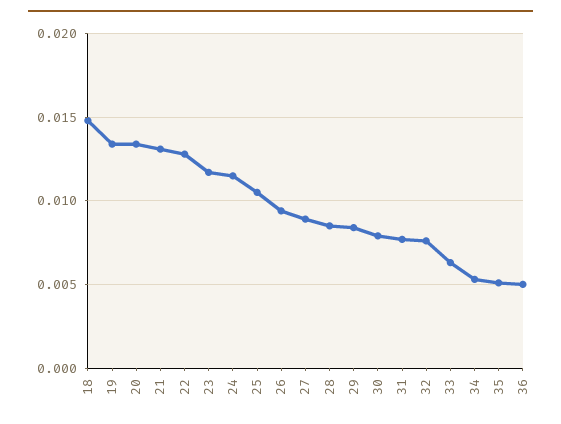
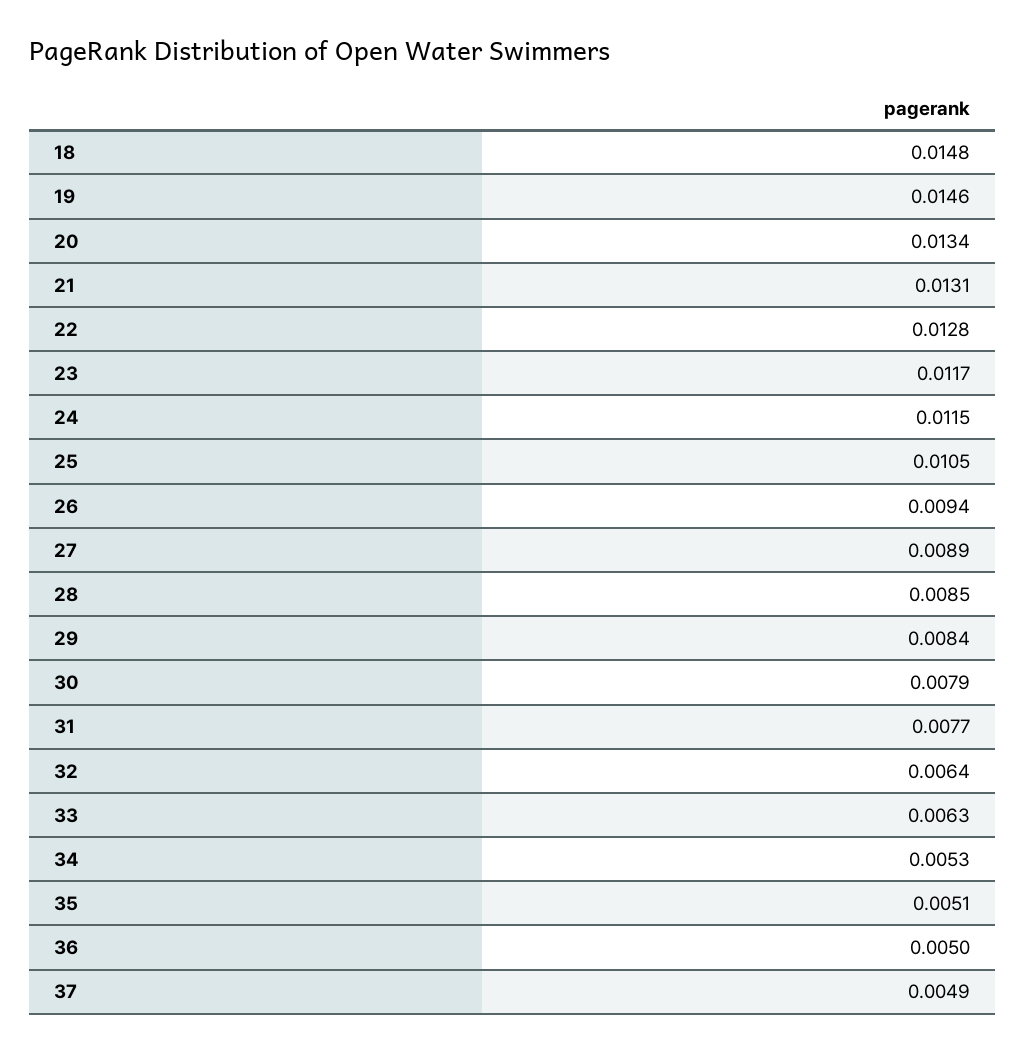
19: 0.0135 -> 0.0146
32: 0.0075 -> 0.0064
37: none -> 0.0049

